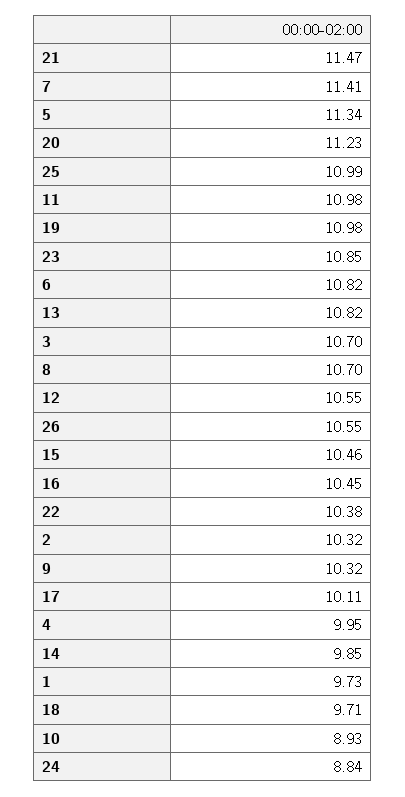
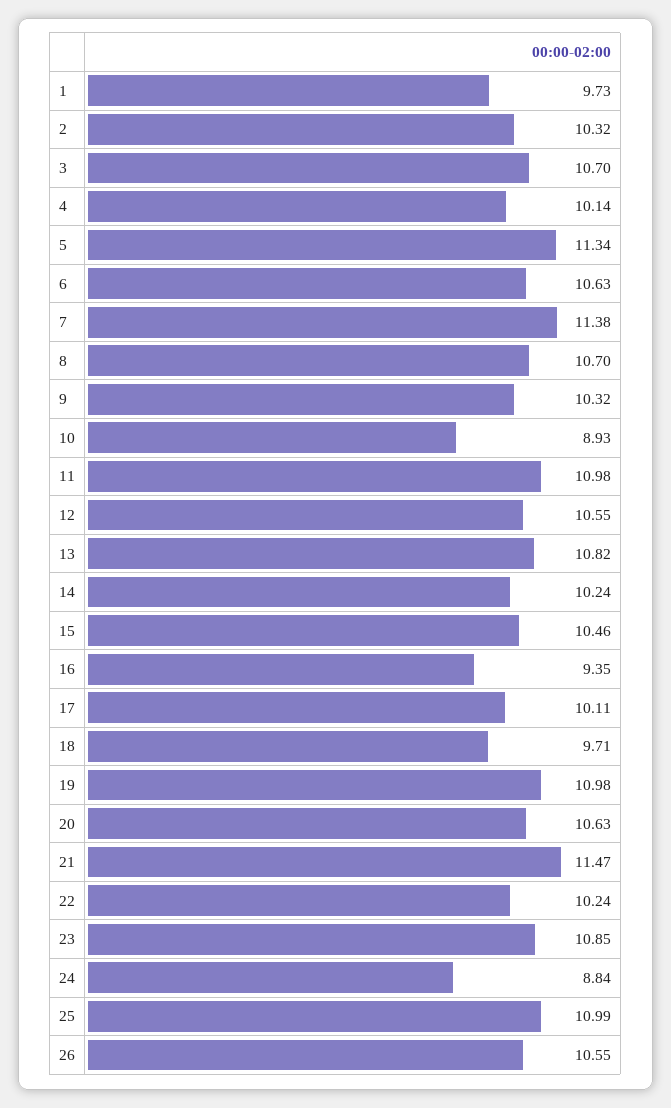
7: 11.41 -> 11.38
20: 11.23 -> 10.63
6: 10.82 -> 10.63
16: 10.45 -> 9.35
22: 10.38 -> 10.24
4: 9.95 -> 10.14
14: 9.85 -> 10.24

